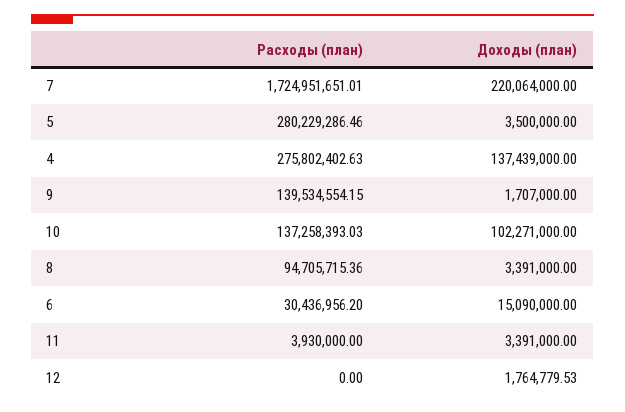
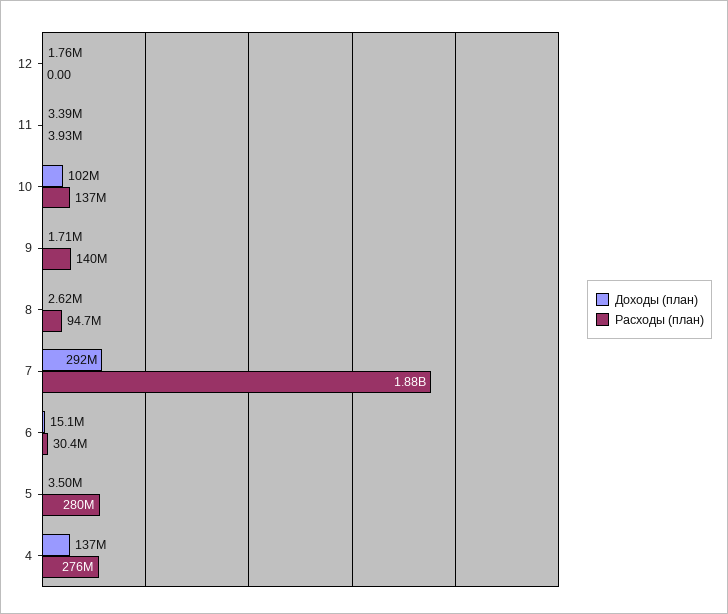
Расходы (план), 7: 1724951651.01 -> 1880000000
Доходы (план), 7: 220064000 -> 292000000
Доходы (план), 8: 3391000 -> 2620000

